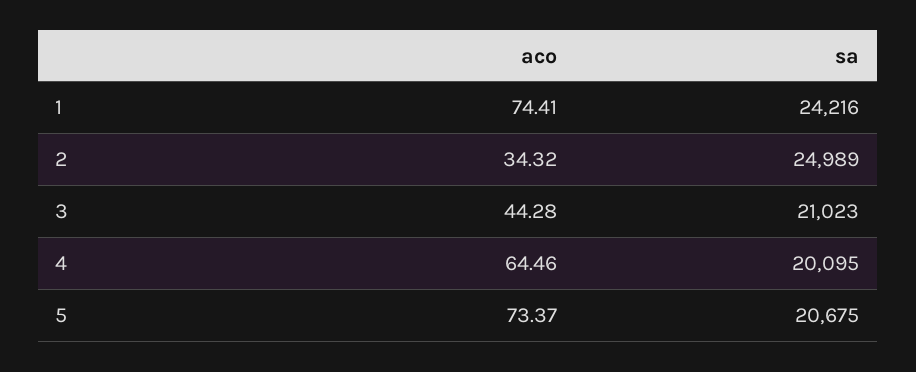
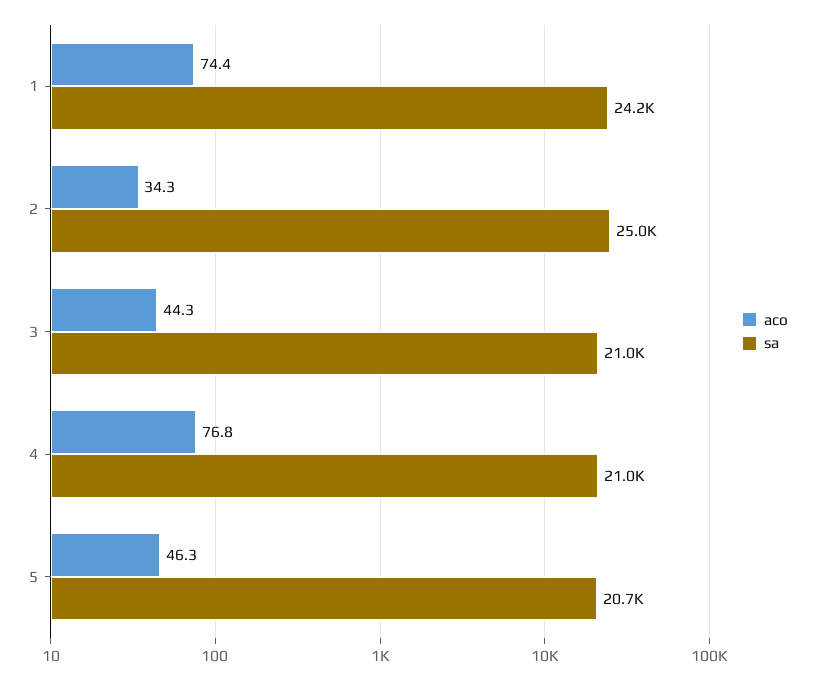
aco, 4: 64.46 -> 76.8
sa, 4: 20095 -> 21000
aco, 5: 73.37 -> 46.3

